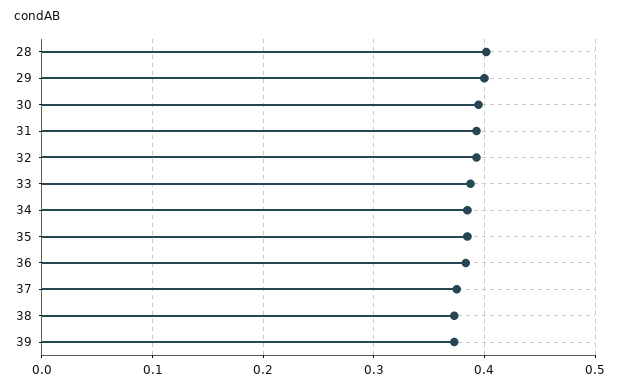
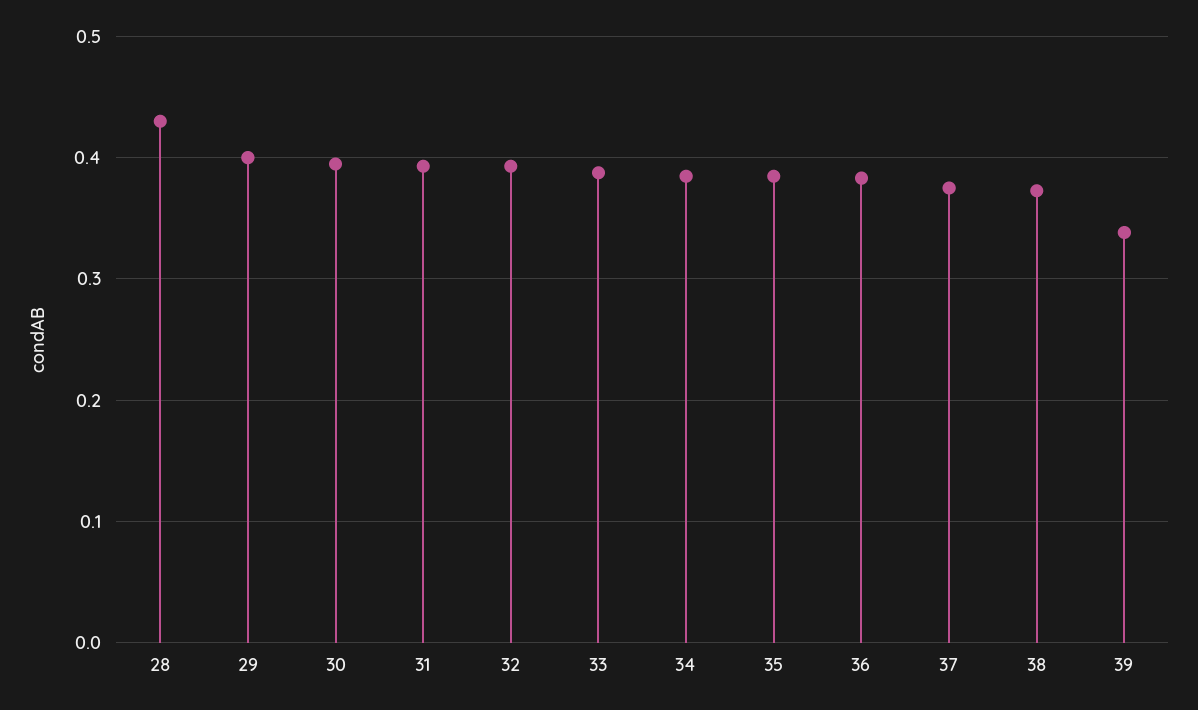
28: 0.4 -> 0.43
39: 0.37 -> 0.34

